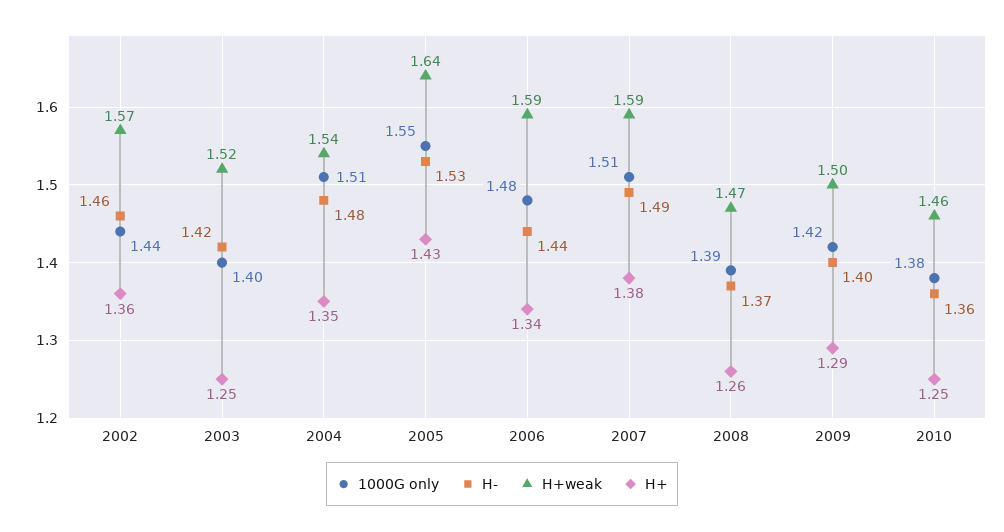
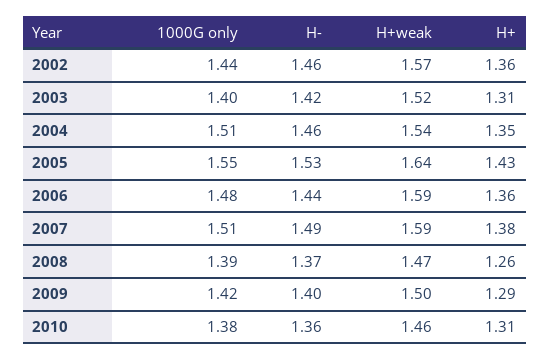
H+, 2003: 1.25 -> 1.31
H-, 2004: 1.48 -> 1.46
H+, 2006: 1.34 -> 1.36
H+, 2010: 1.25 -> 1.31

